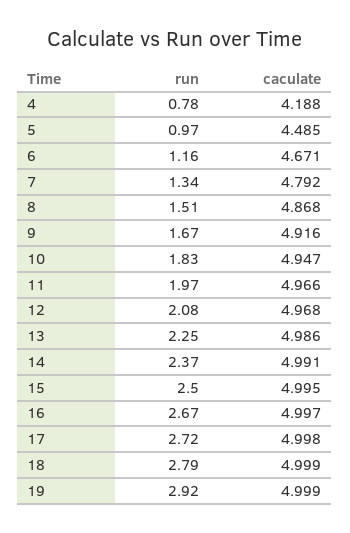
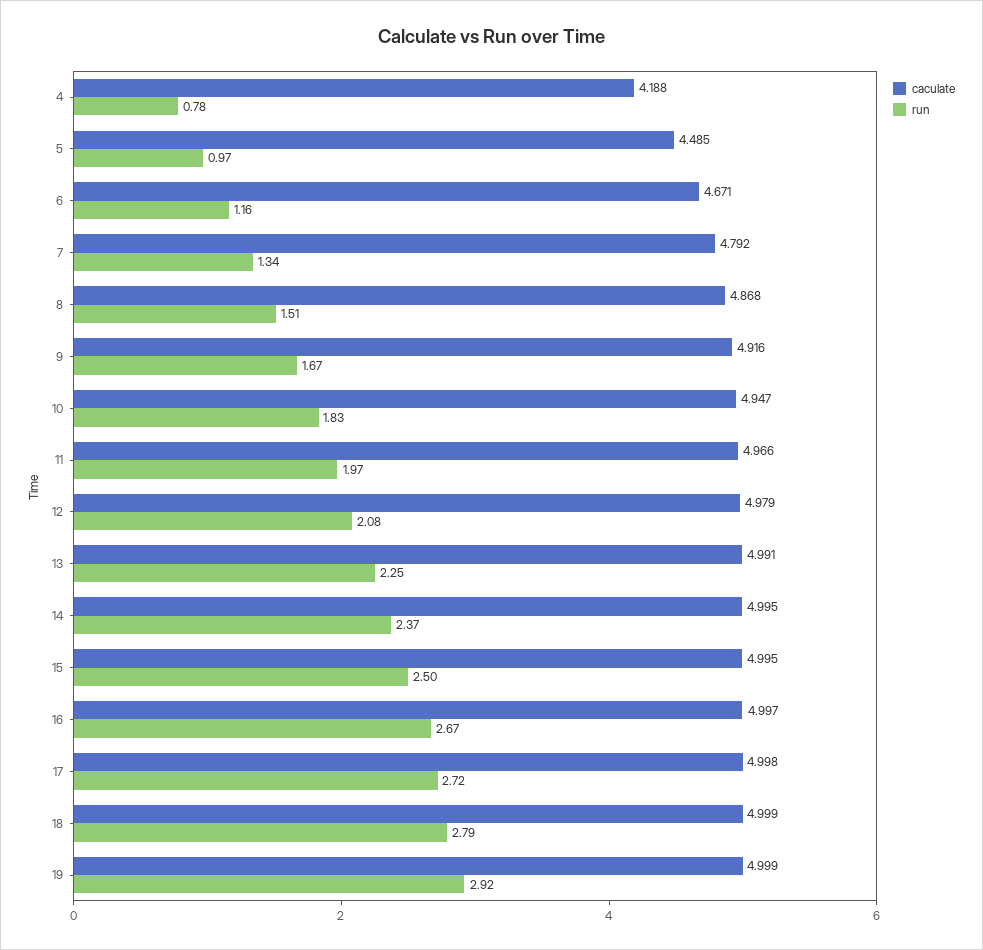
caculate, 12: 4.968 -> 4.979
caculate, 13: 4.986 -> 4.991
caculate, 14: 4.991 -> 4.995

